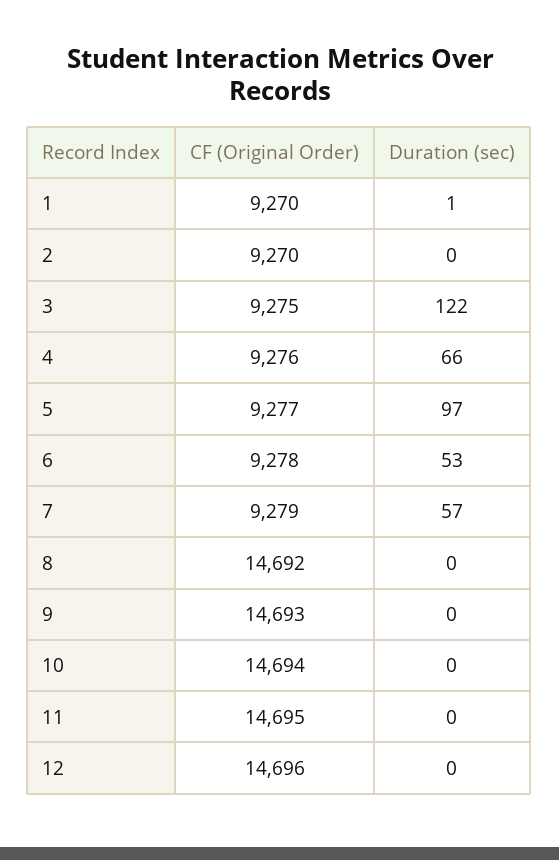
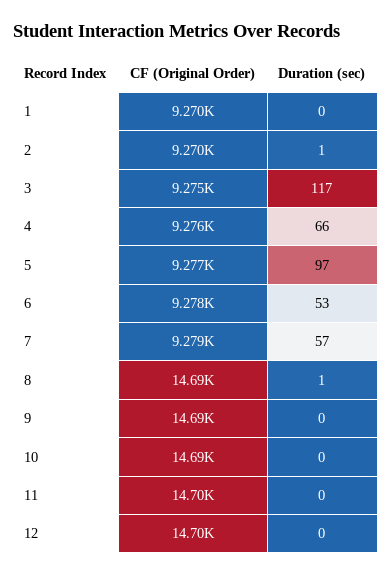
Duration (sec), 1: 1 -> 0
Duration (sec), 2: 0 -> 1
Duration (sec), 3: 122 -> 117
Duration (sec), 8: 0 -> 1

